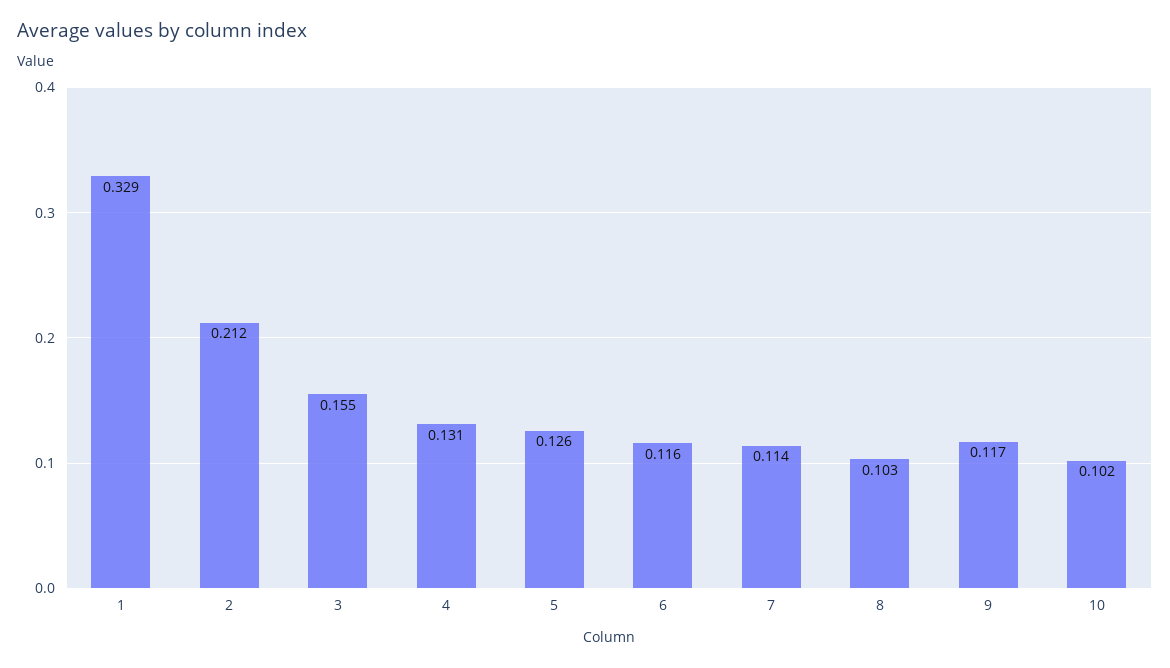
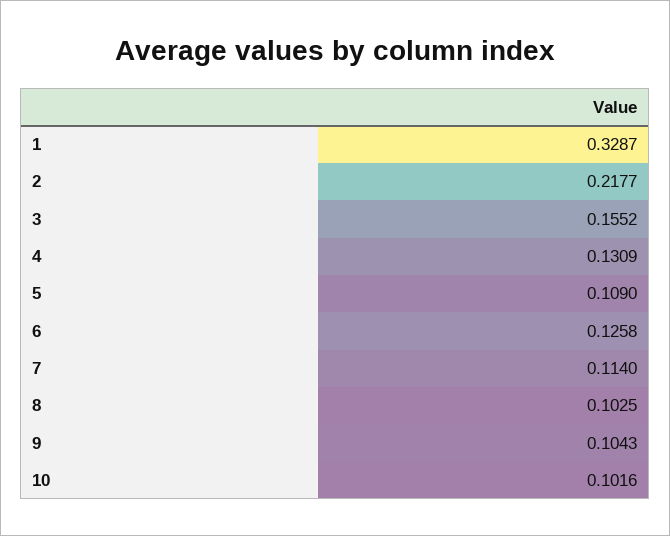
2: 0.212 -> 0.2177
5: 0.126 -> 0.109
6: 0.116 -> 0.1258
9: 0.117 -> 0.1043

